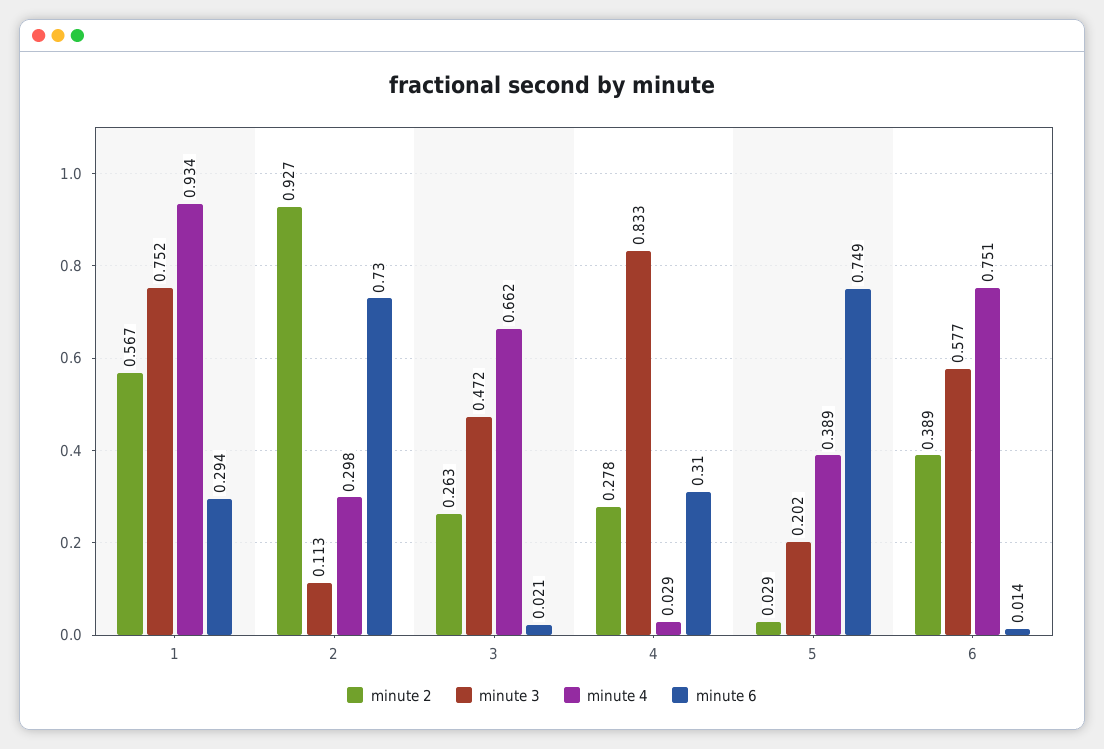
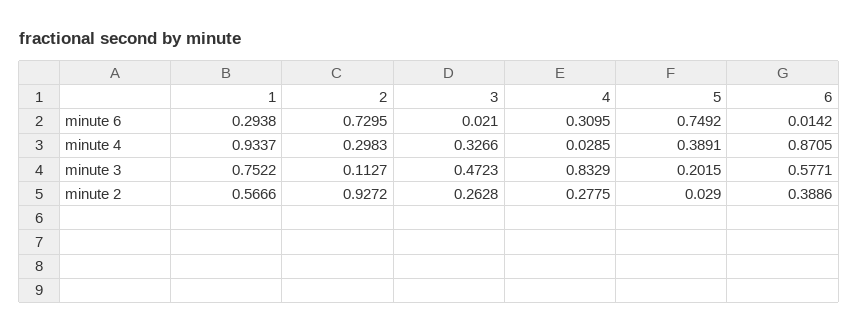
minute 4, 3: 0.662 -> 0.3266
minute 4, 6: 0.751 -> 0.8705

